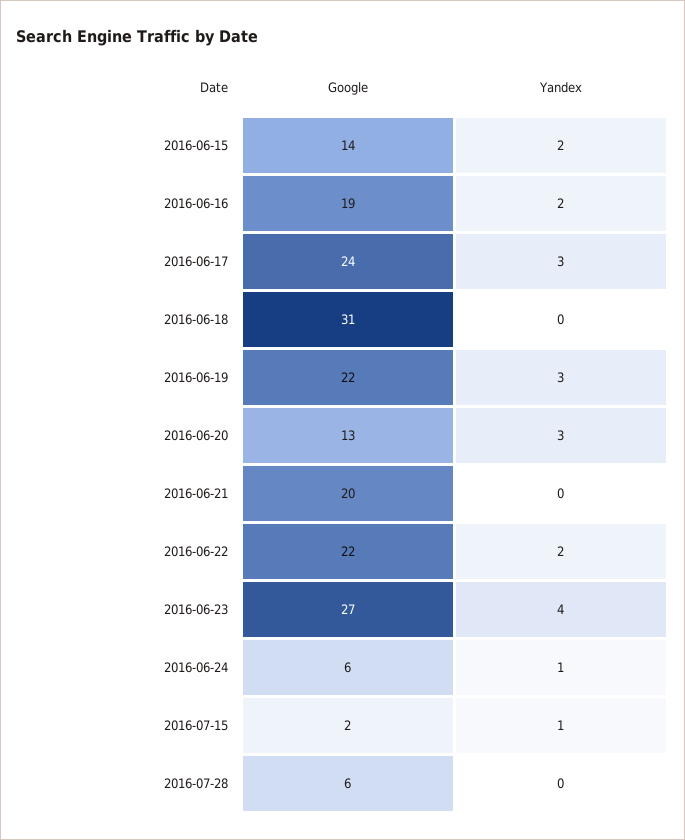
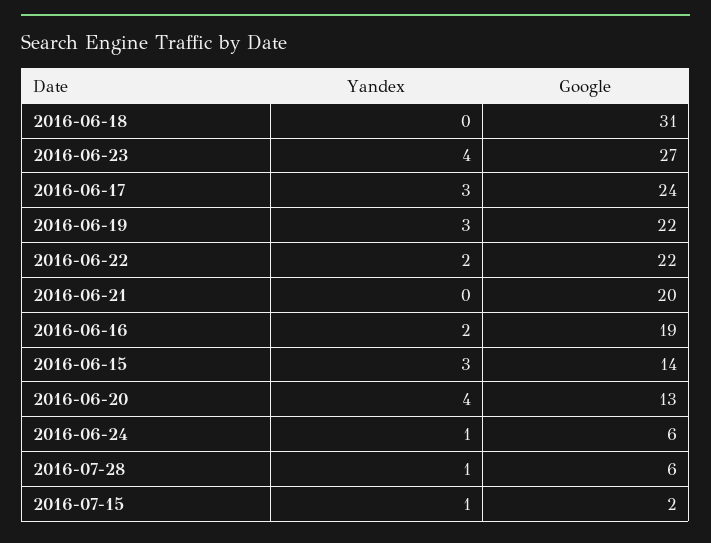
Yandex, 2016-06-15: 2 -> 3
Yandex, 2016-06-20: 3 -> 4
Yandex, 2016-07-28: 0 -> 1

